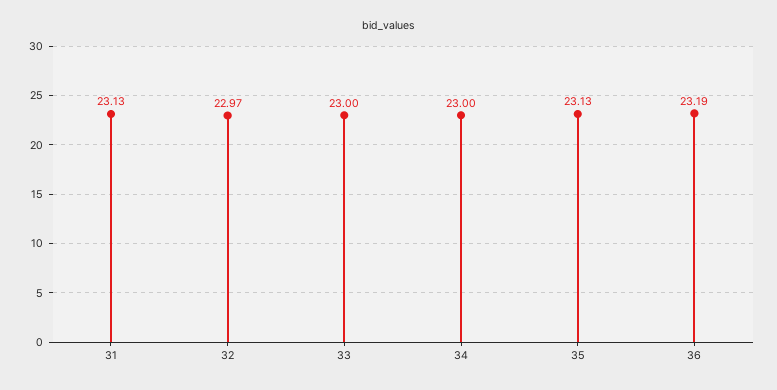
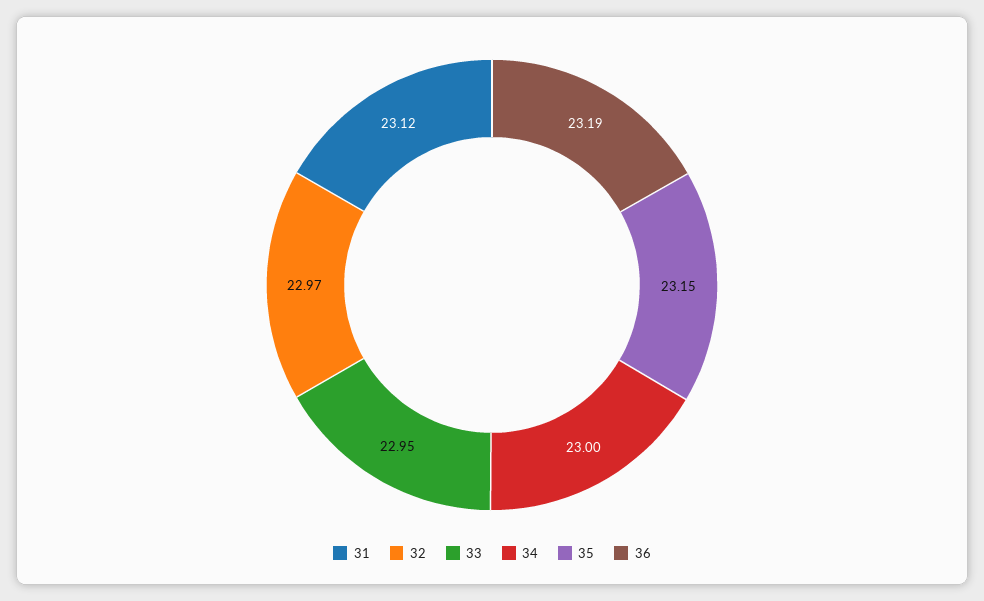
31: 23.13 -> 23.12
33: 23 -> 22.95
35: 23.13 -> 23.15

